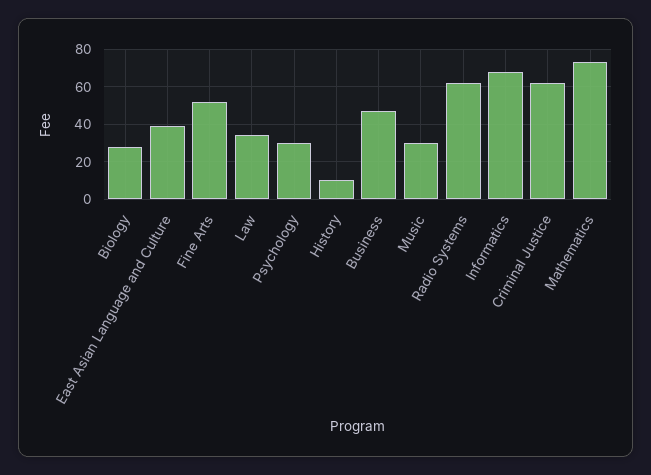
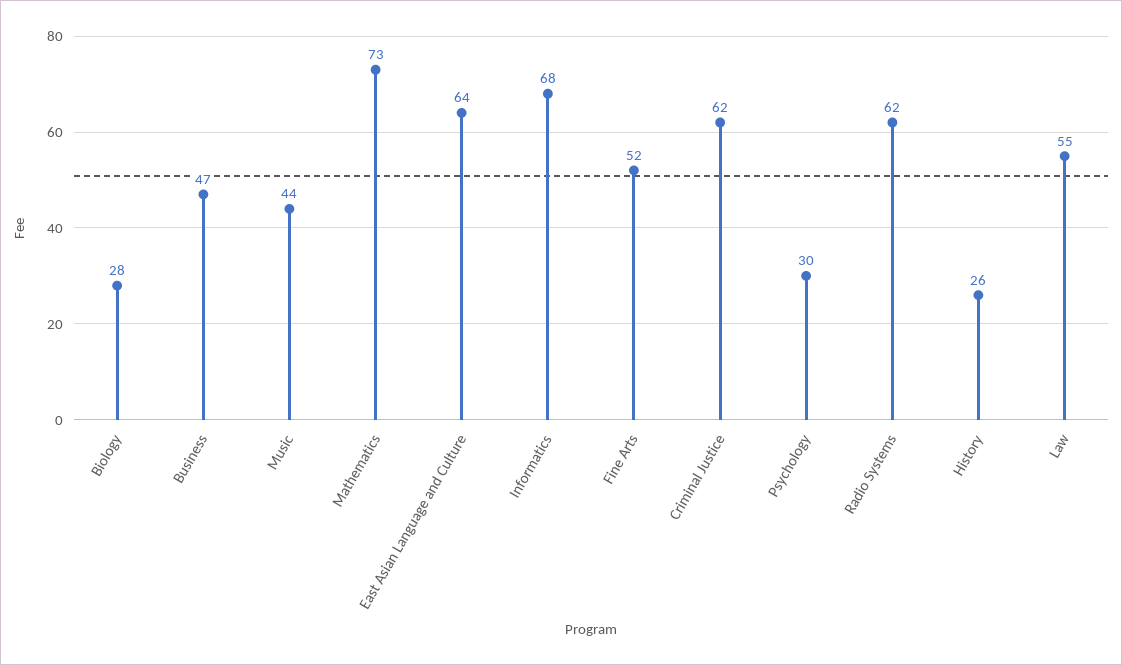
East Asian Language and Culture: 40 -> 64
Law: 35 -> 55
History: 10 -> 26
Music: 30 -> 44

